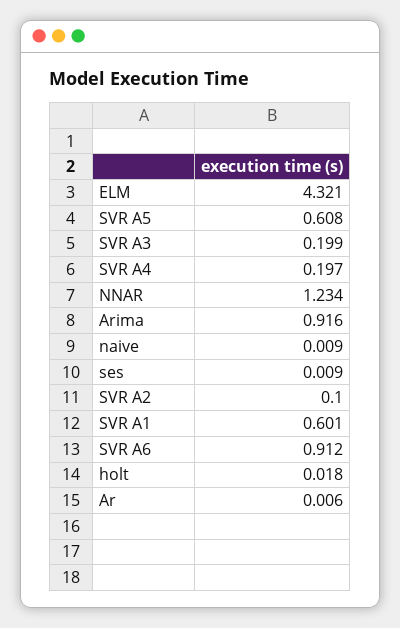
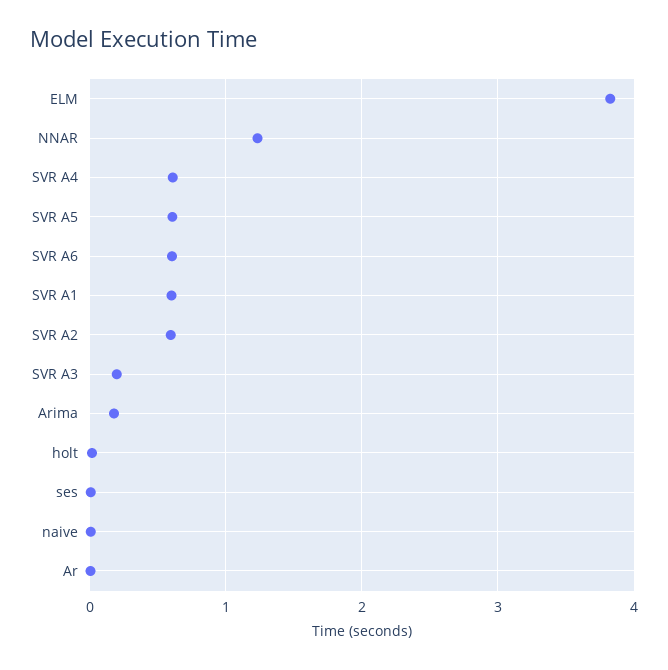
ELM: 4.321 -> 3.8
SVR A4: 0.197 -> 0.6
Arima: 0.916 -> 0.2
SVR A2: 0.1 -> 0.6
SVR A6: 0.912 -> 0.6

